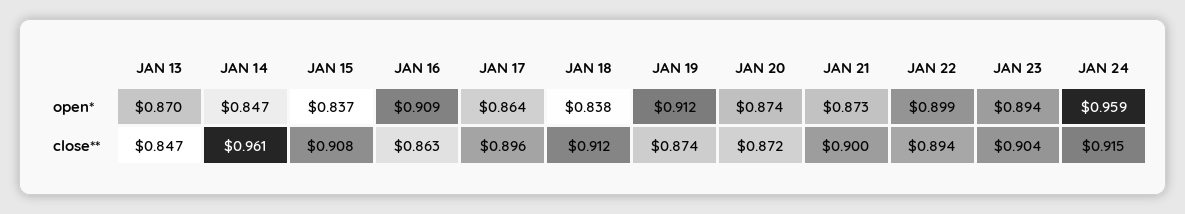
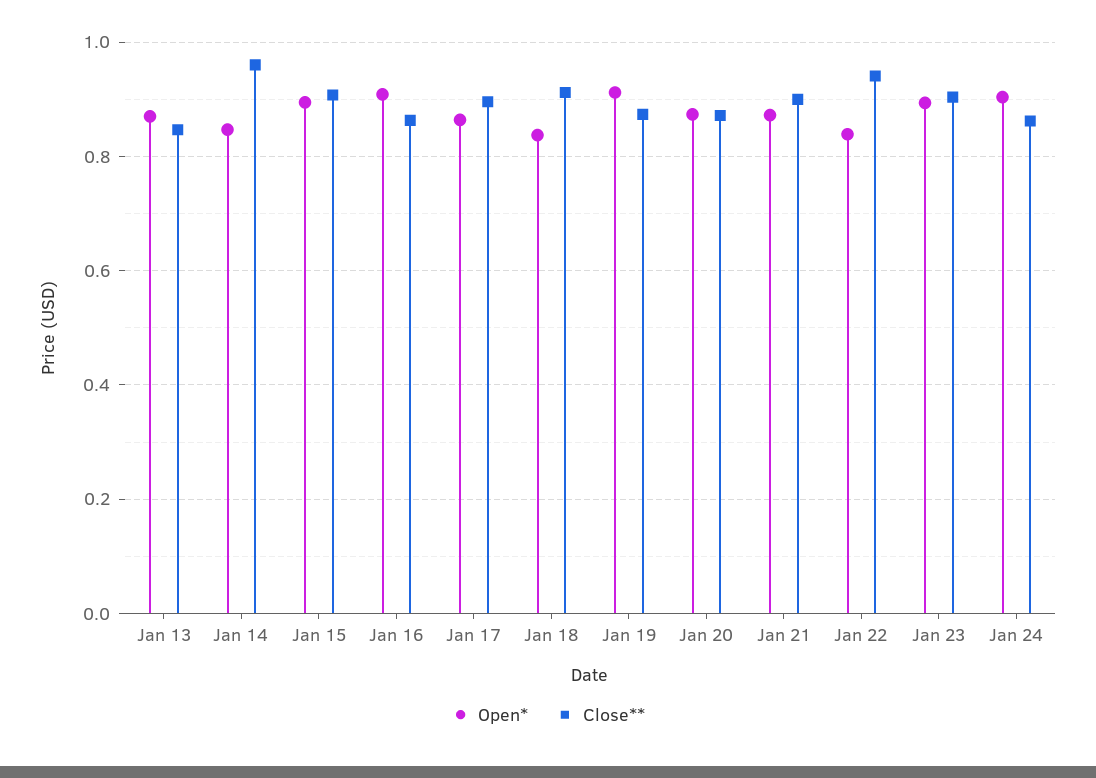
open*, JAN 15: 0.837 -> 0.9
open*, JAN 22: 0.899 -> 0.84
open*, JAN 24: 0.959 -> 0.9
close**, JAN 22: 0.894 -> 0.94
close**, JAN 24: 0.915 -> 0.86

